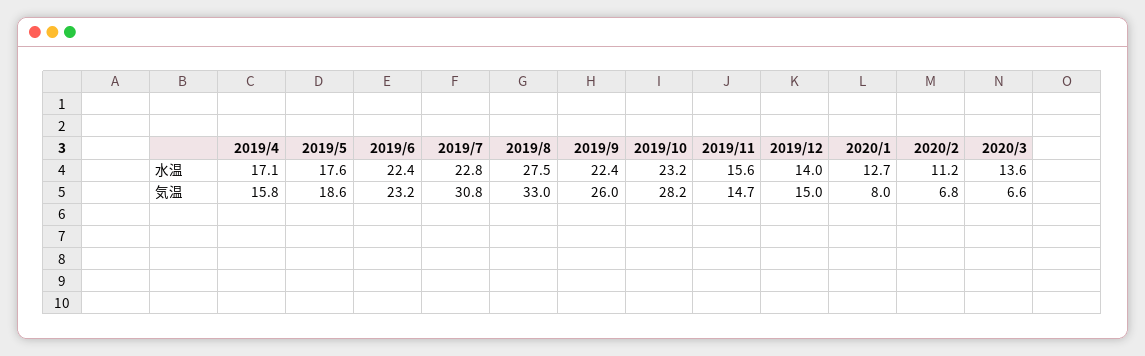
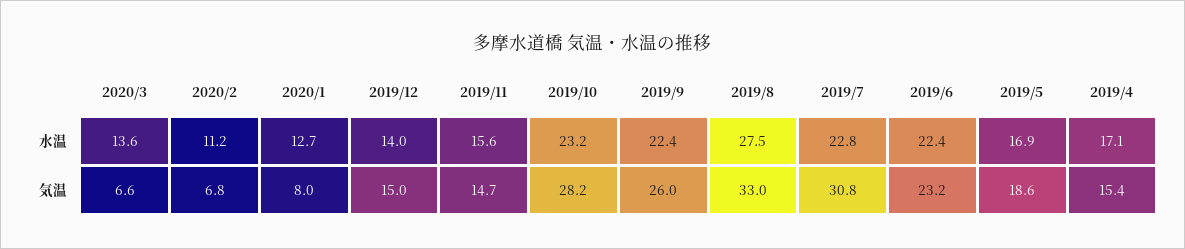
2019/5, 水温: 17.6 -> 16.9
2019/4, 気温: 15.8 -> 15.4

